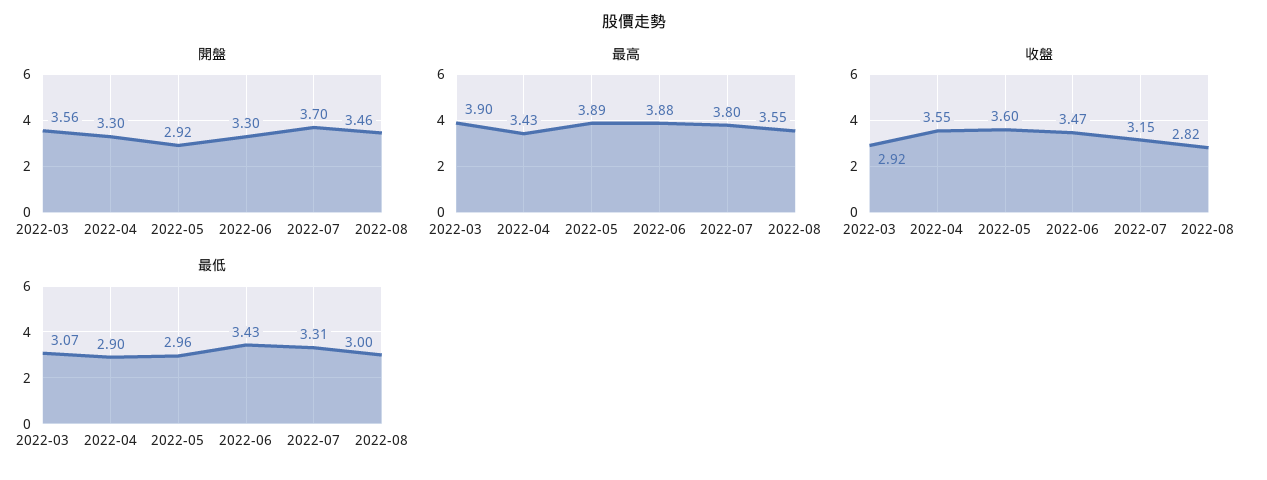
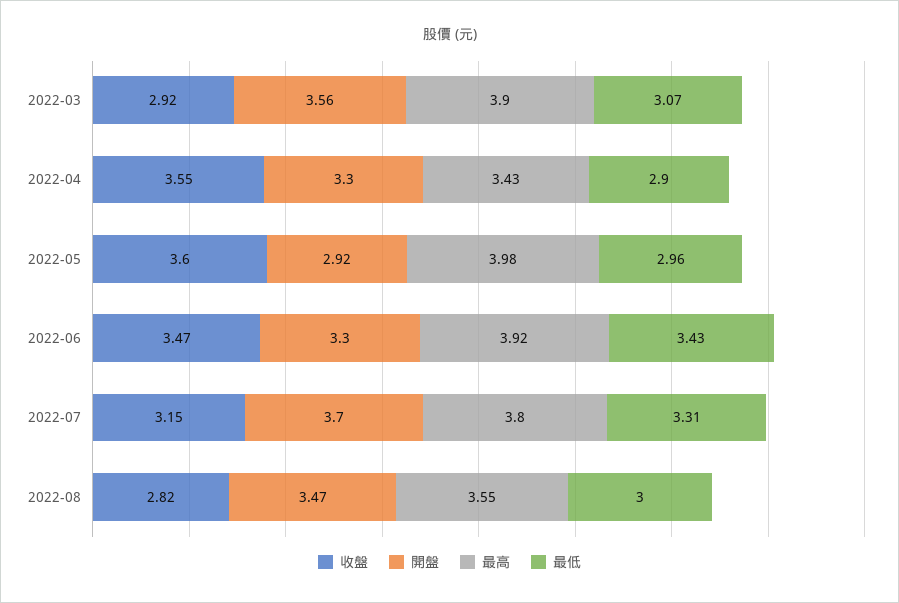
開盤, 2022-08: 3.46 -> 3.47
最高, 2022-05: 3.89 -> 3.98
最高, 2022-06: 3.88 -> 3.92

